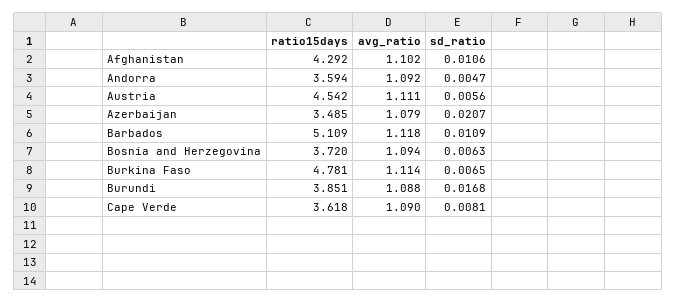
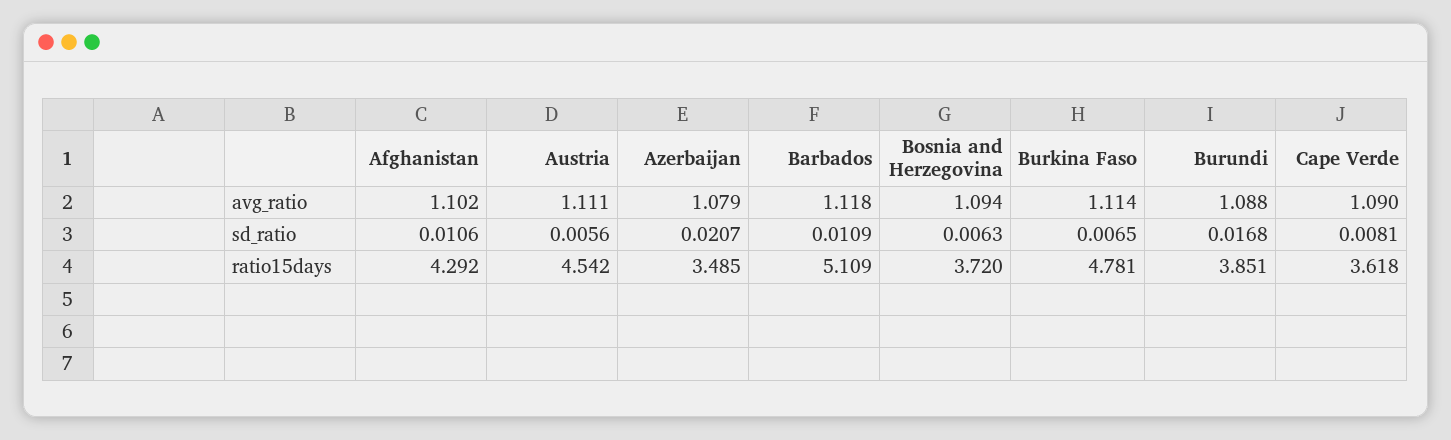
ratio15days, Andorra: 3.594 -> none
avg_ratio, Andorra: 1.092 -> none
sd_ratio, Andorra: 0.0047 -> none

